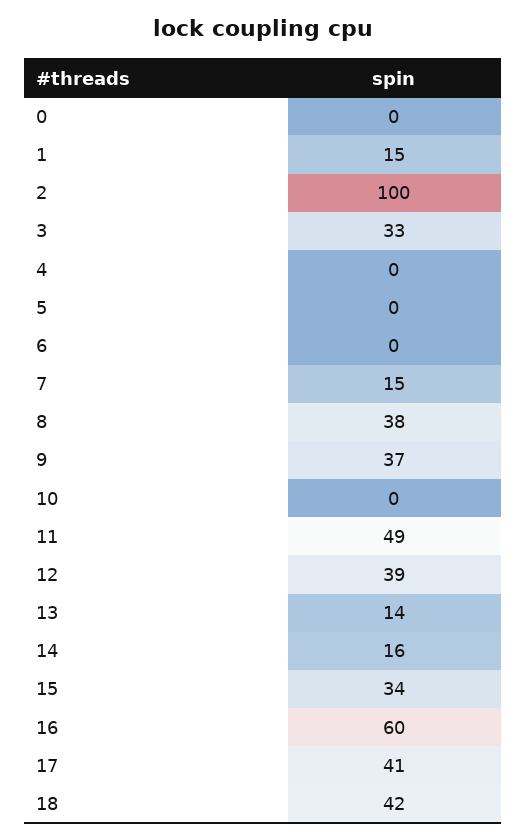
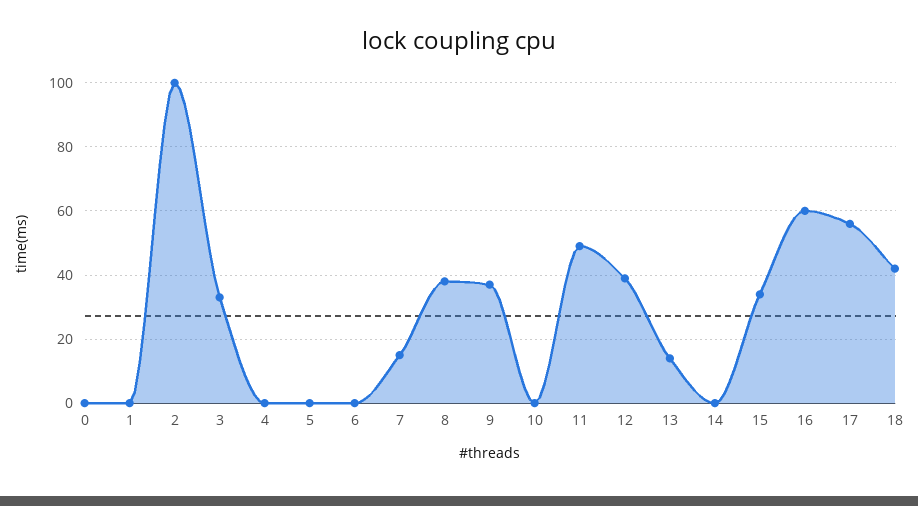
1: 15 -> 0
14: 16 -> 0
17: 41 -> 55

